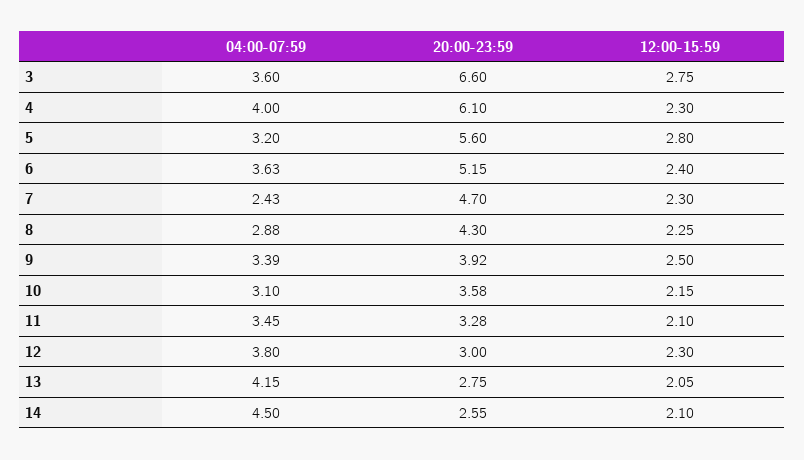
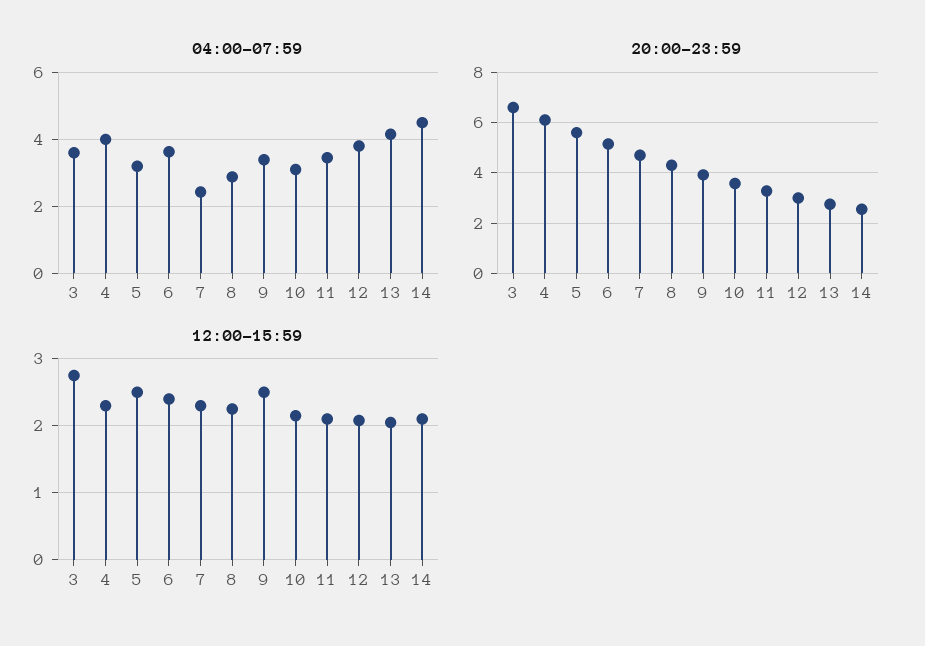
12:00-15:59, 5: 2.8 -> 2.5
12:00-15:59, 12: 2.3 -> 2.1

